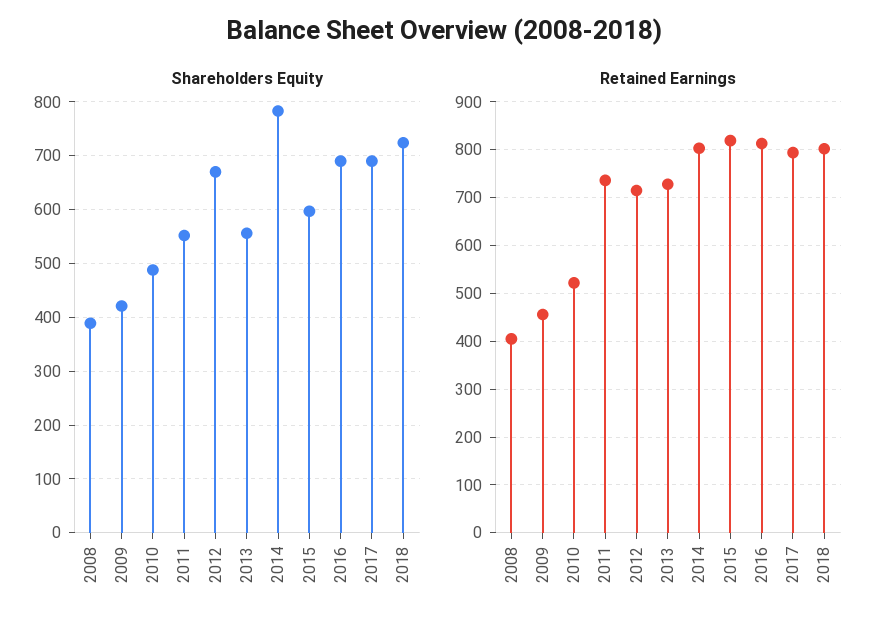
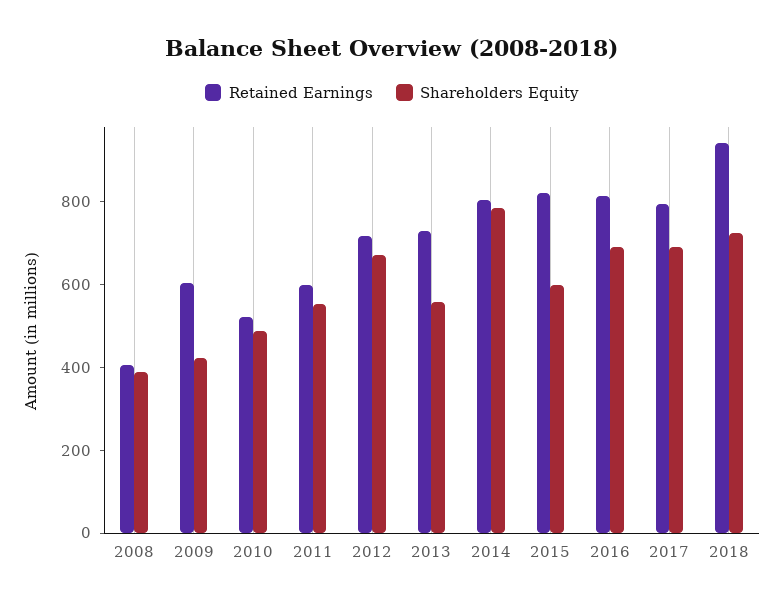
Retained Earnings, 2009: 460 -> 600
Retained Earnings, 2011: 740 -> 600
Retained Earnings, 2018: 800 -> 950

